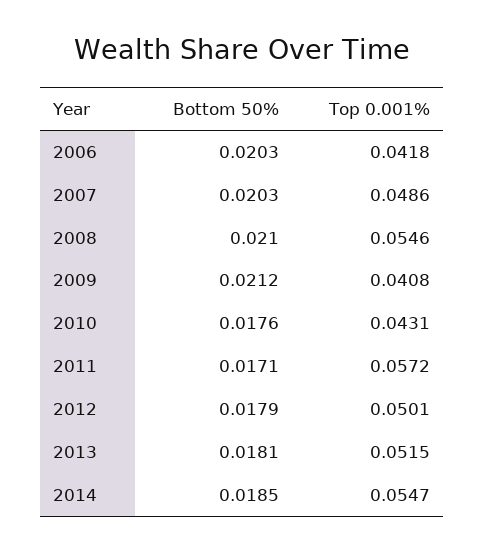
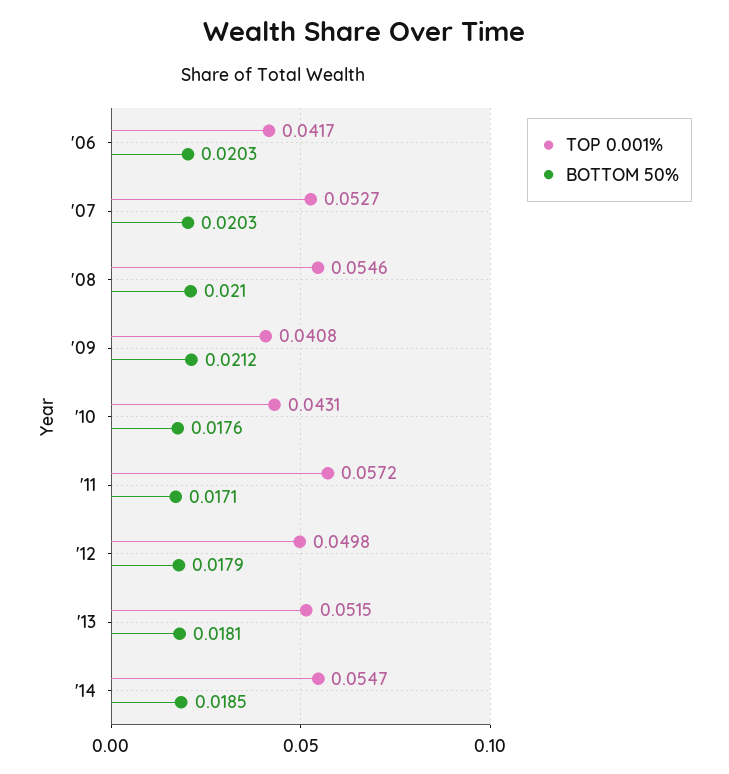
Top 0.001%, 2006: 0.0418 -> 0.0417
Top 0.001%, 2007: 0.0486 -> 0.0527
Top 0.001%, 2012: 0.0501 -> 0.0498

